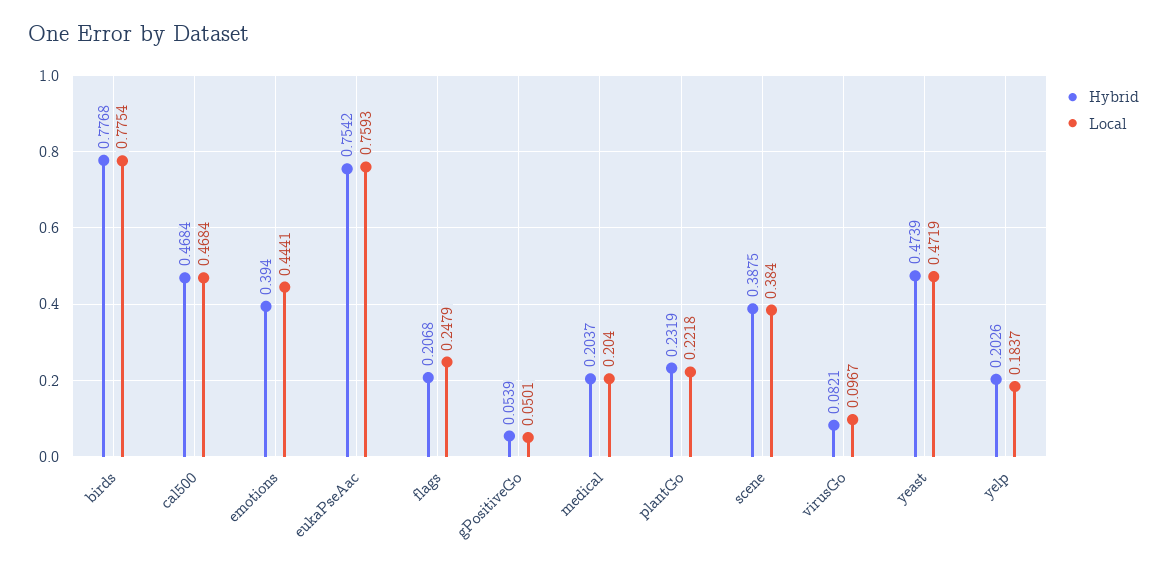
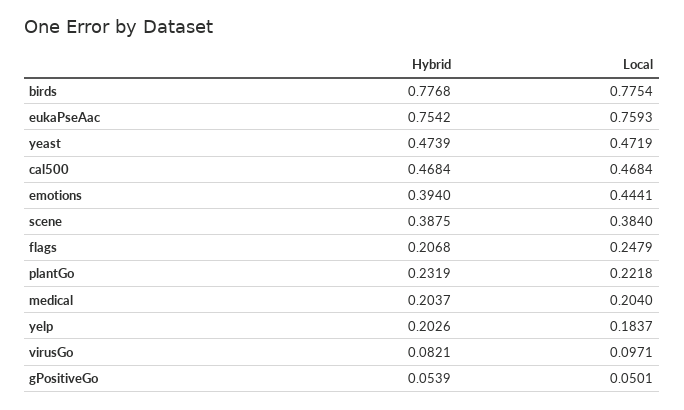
Local, virusGo: 0.0967 -> 0.0971

